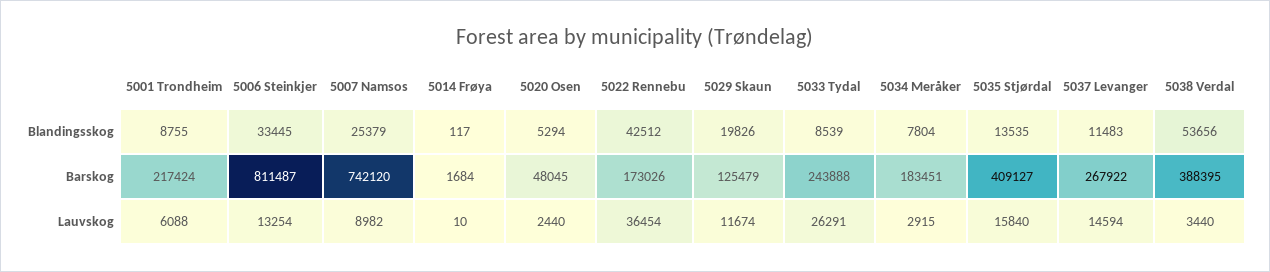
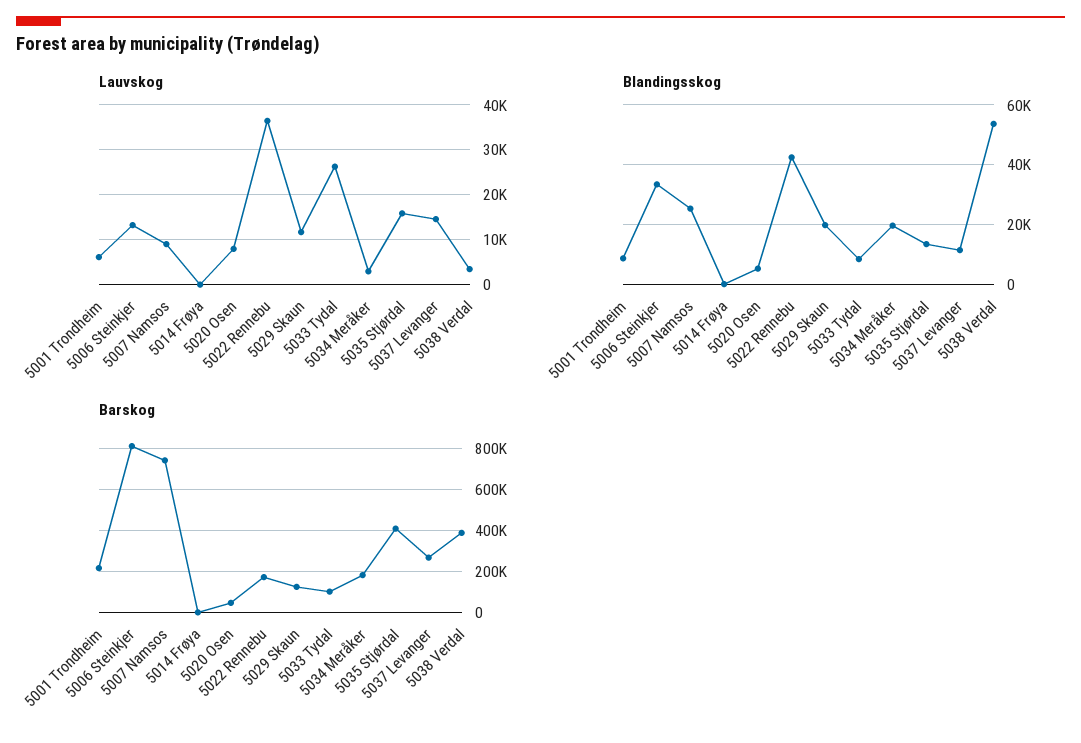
Blandingsskog, 5034 Meråker: 7804 -> 20000
Barskog, 5033 Tydal: 243888 -> 100000
Lauvskog, 5020 Osen: 2440 -> 8000

